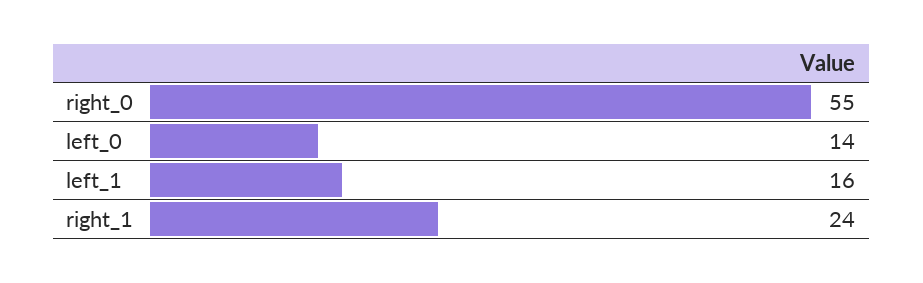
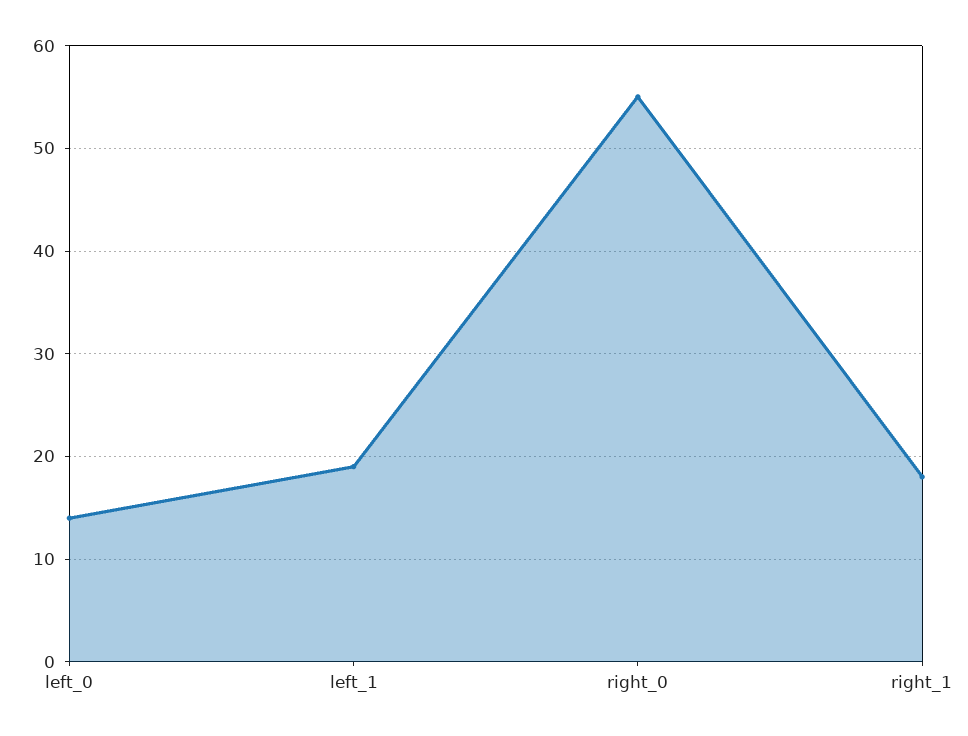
left_1: 16 -> 19
right_1: 24 -> 18

